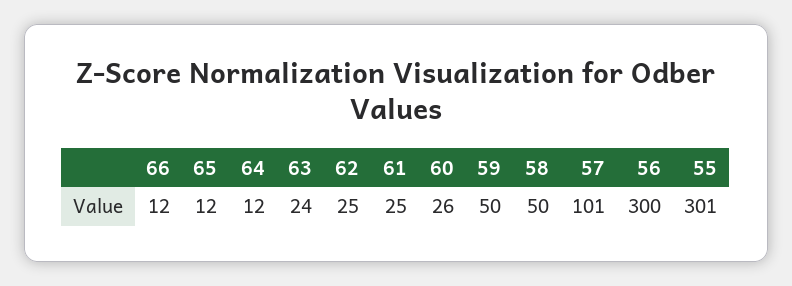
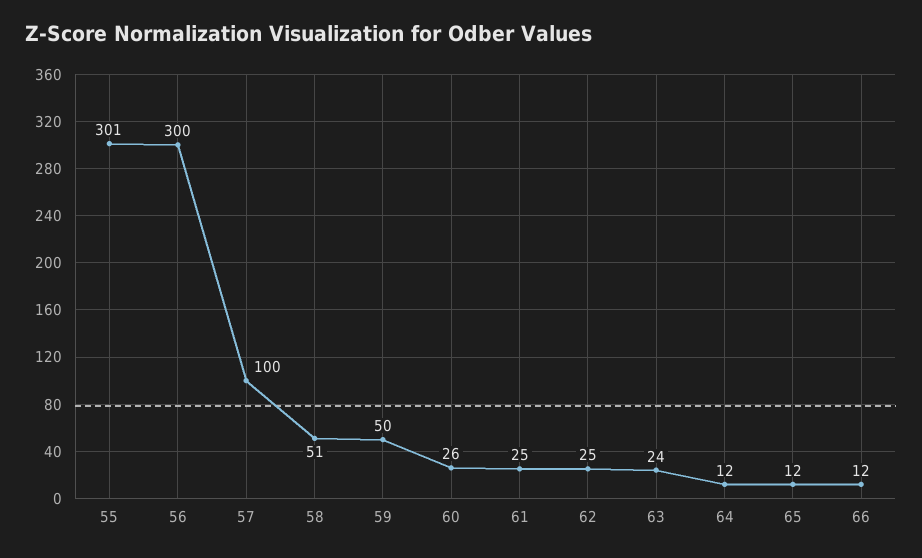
58: 50 -> 51
57: 101 -> 100

